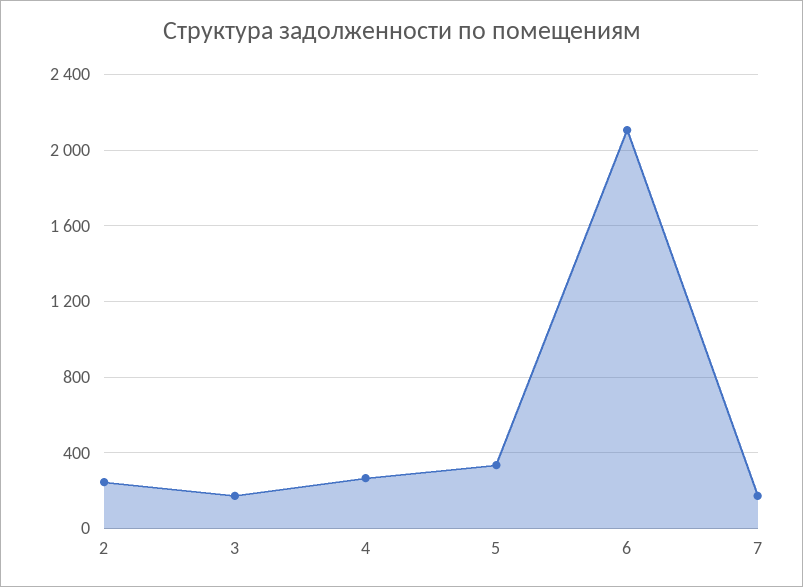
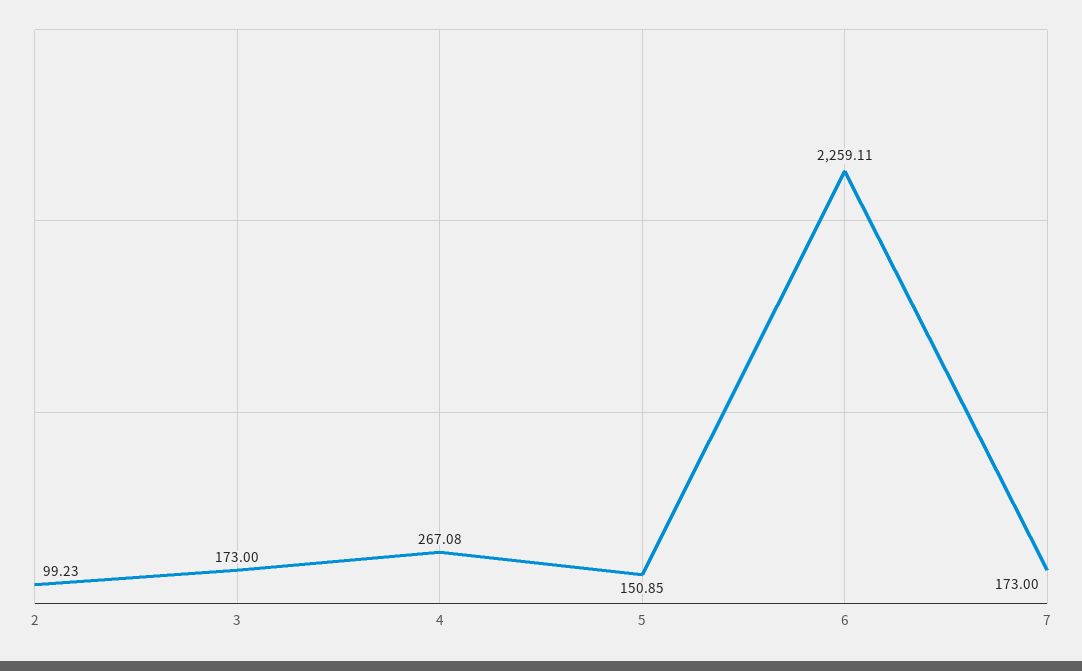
2: 250 -> 99.23
5: 350 -> 150.85
6: 2100 -> 2259.11

